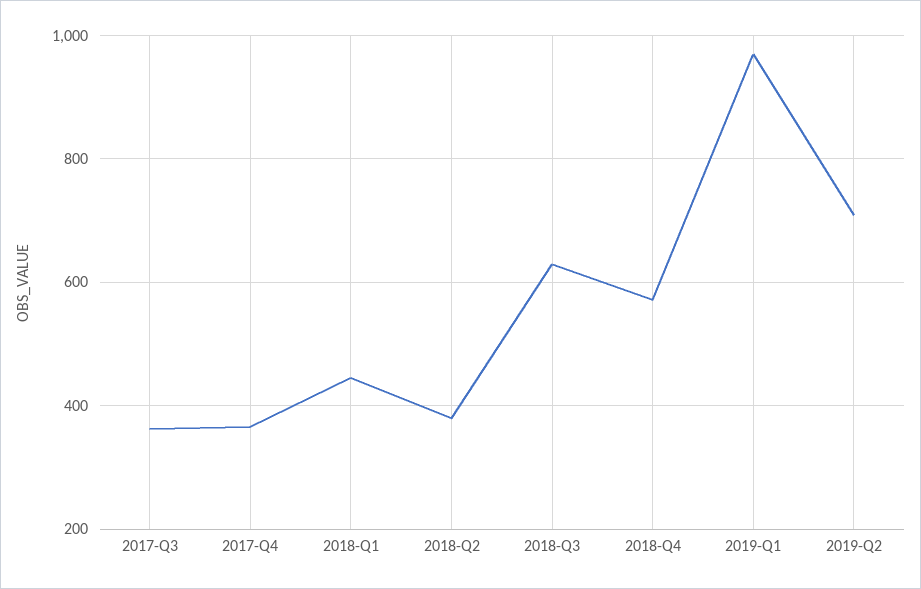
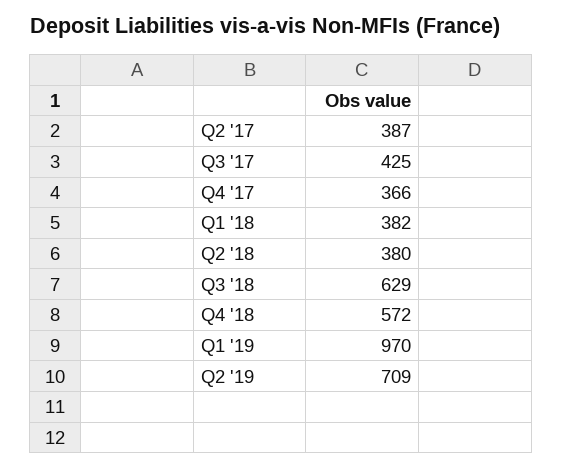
2017-Q3: 360 -> 425
2018-Q1: 440 -> 382
Q2 '17: none -> 387

